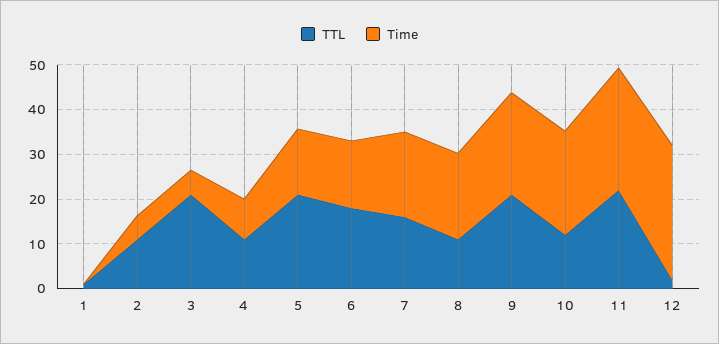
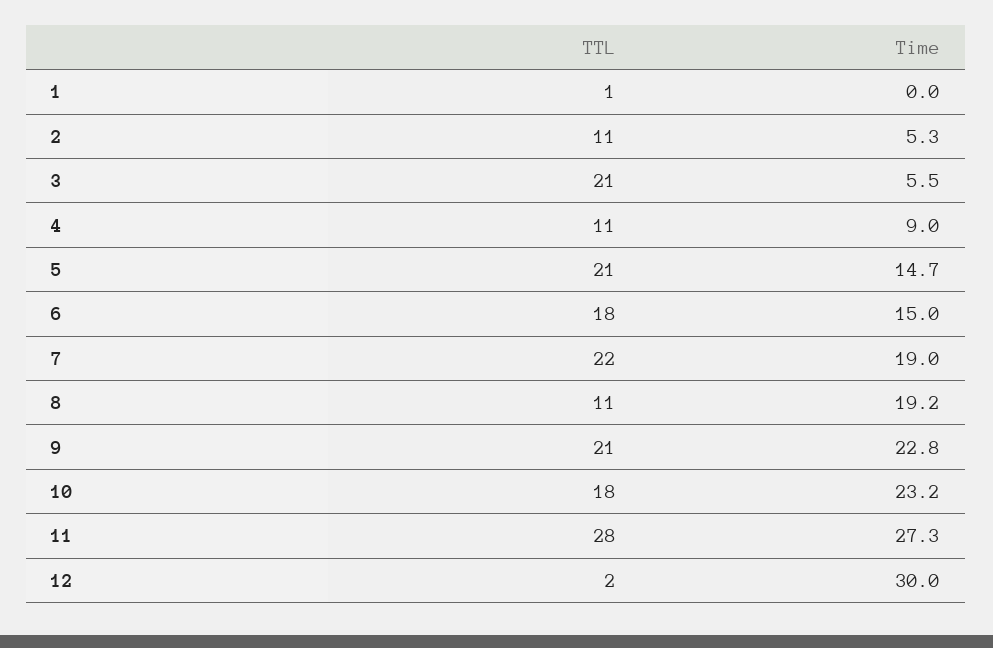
TTL, 7: 16 -> 22
TTL, 10: 12 -> 18
TTL, 11: 22 -> 28

